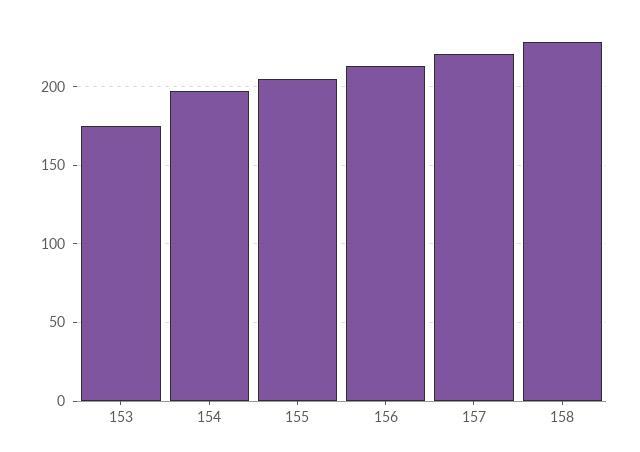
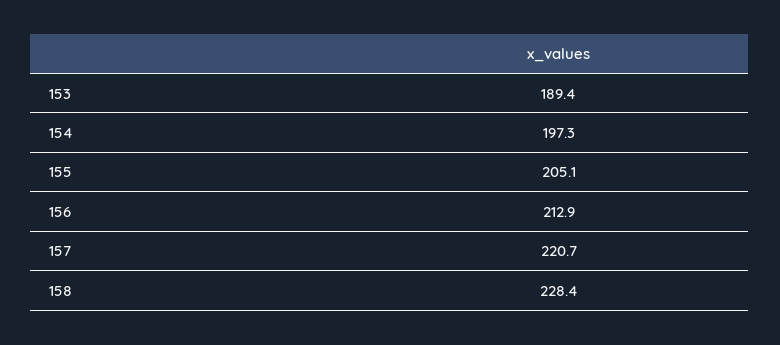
153: 175 -> 189.4

